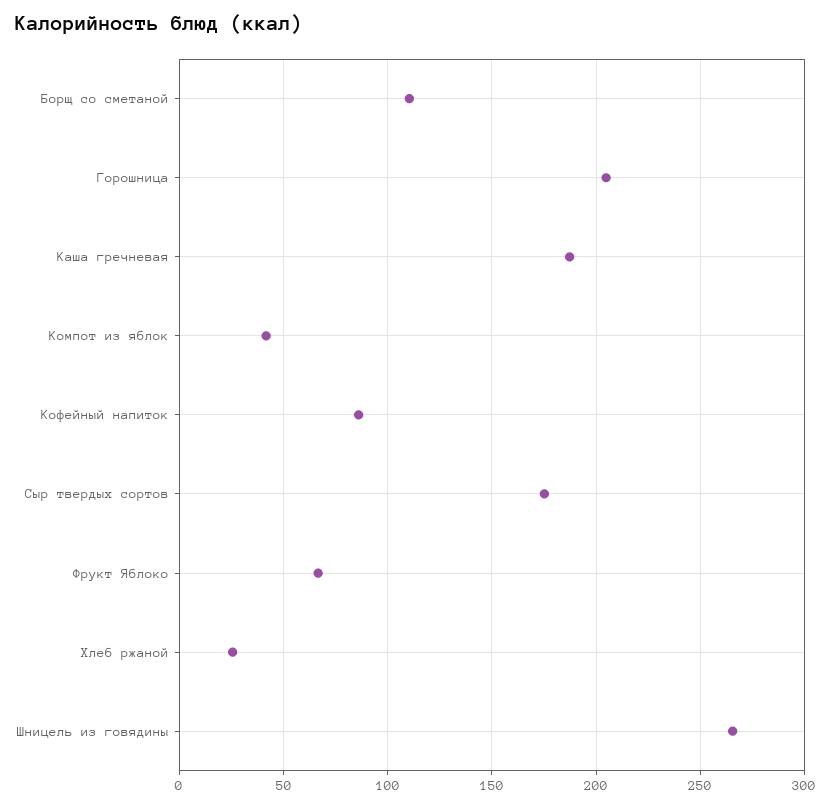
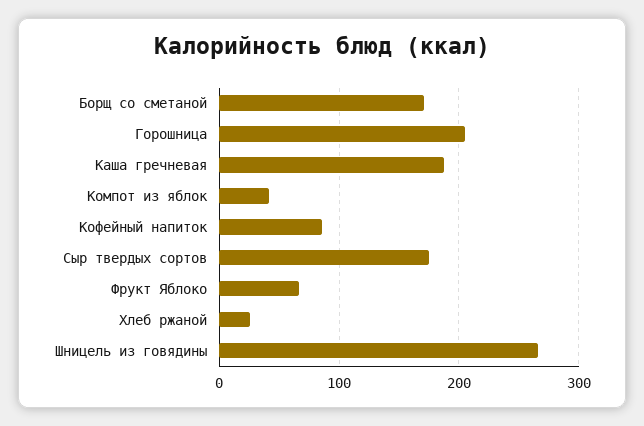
Борщ со сметаной: 110 -> 170

